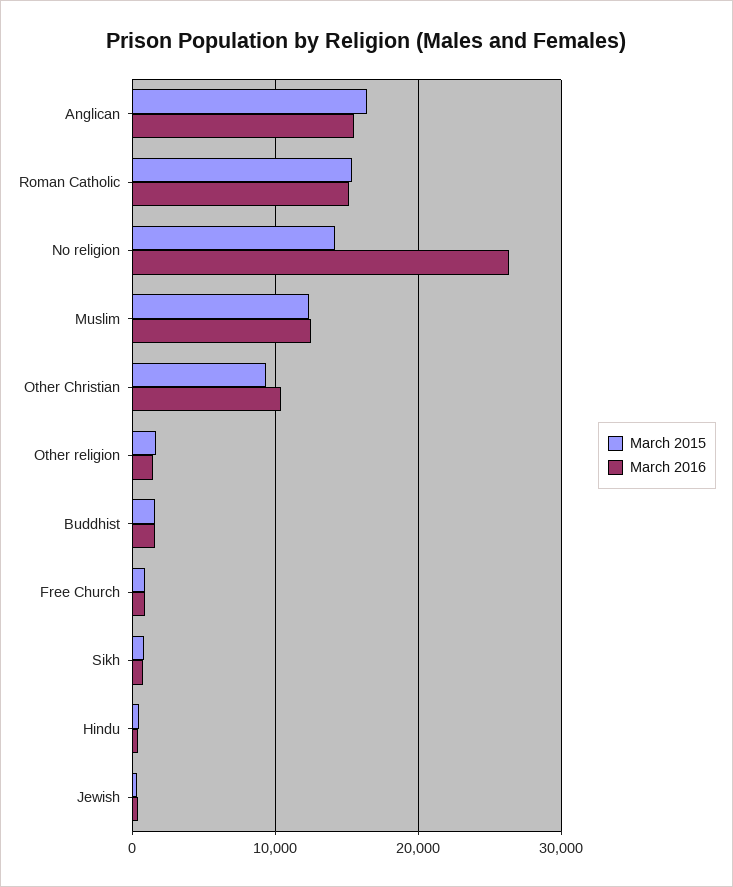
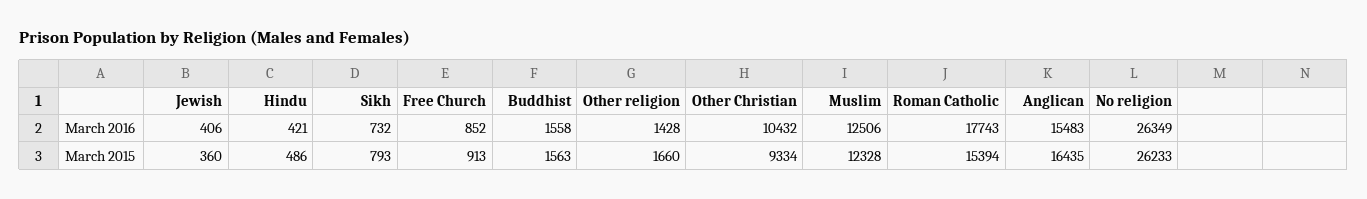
March 2016, Roman Catholic: 15000 -> 17743
March 2015, No religion: 14000 -> 26233

